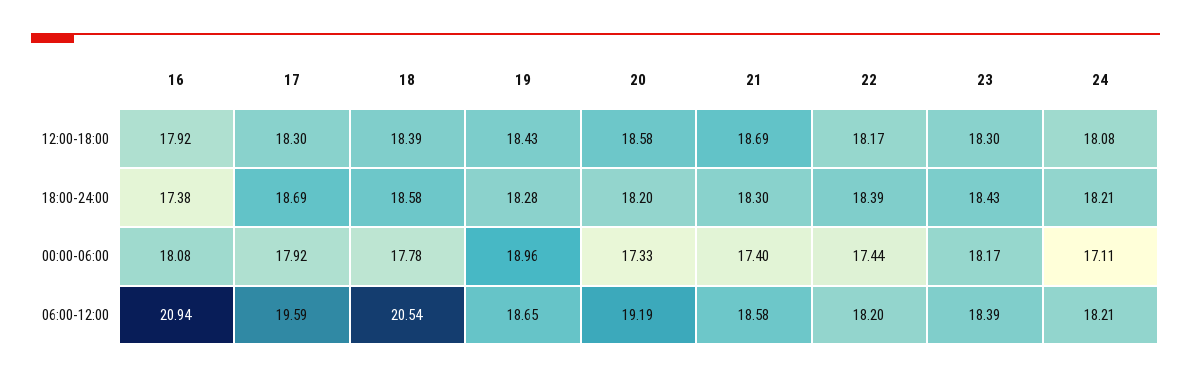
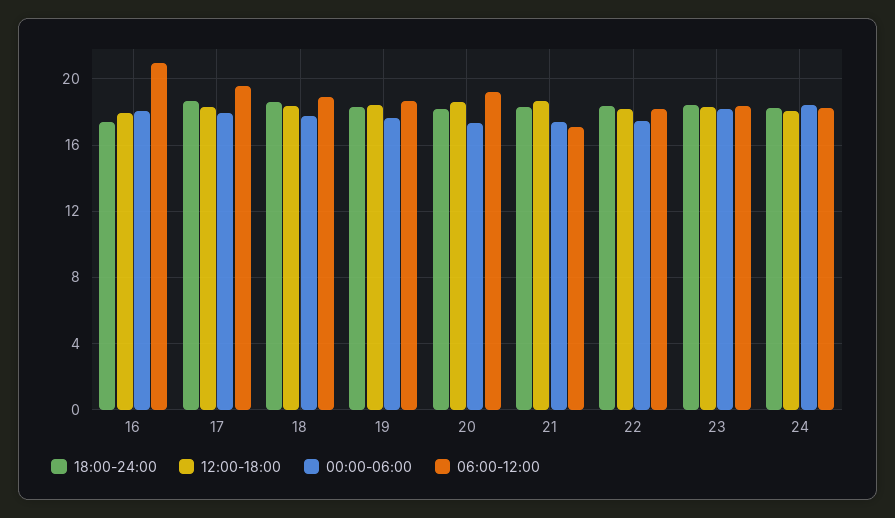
00:00-06:00, 19: 18.96 -> 17.5
00:00-06:00, 24: 17.11 -> 18.5
06:00-12:00, 18: 20.54 -> 19
06:00-12:00, 21: 18.58 -> 17

